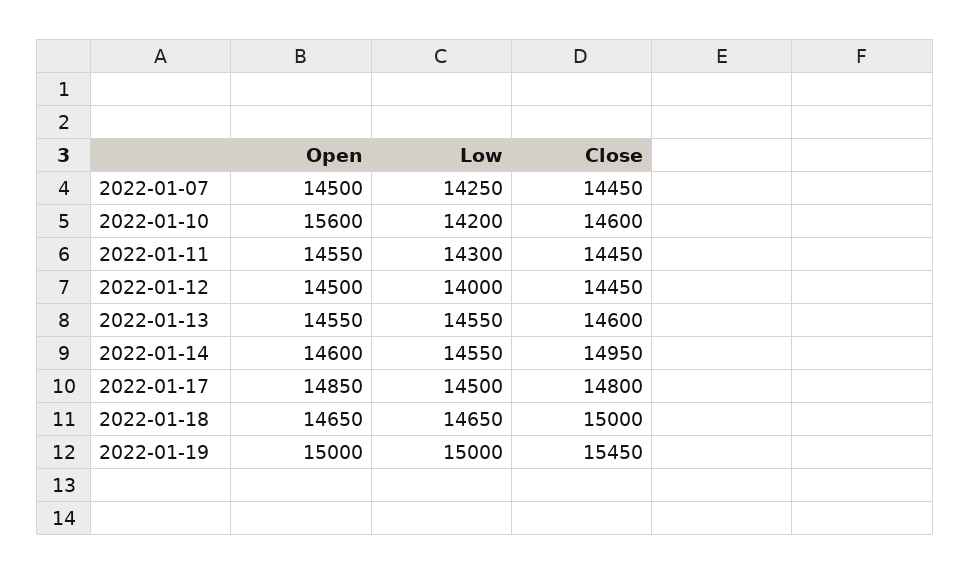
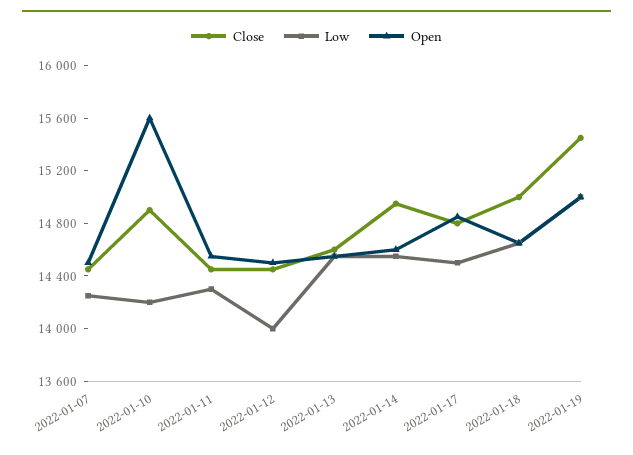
Close, 2022-01-10: 14600 -> 14900

